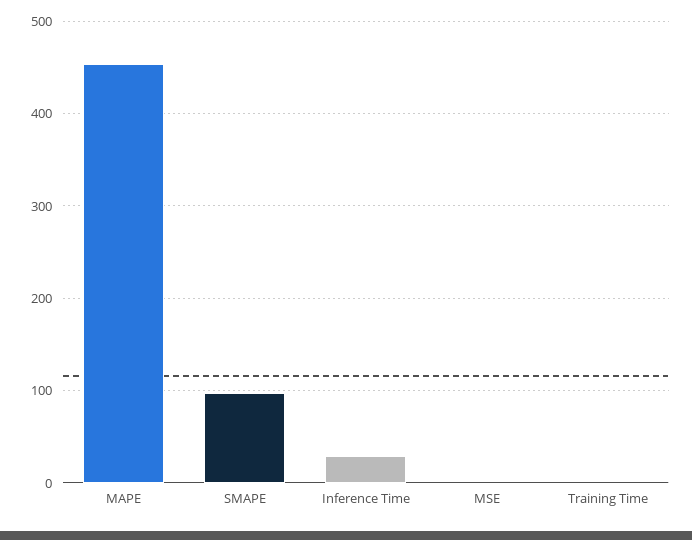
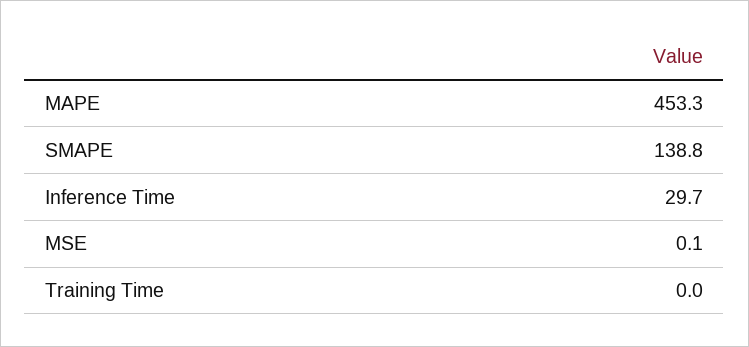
SMAPE: 100 -> 138.8

